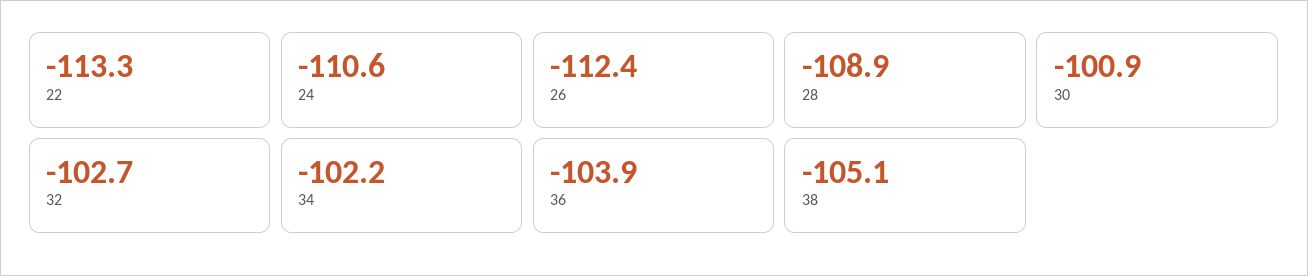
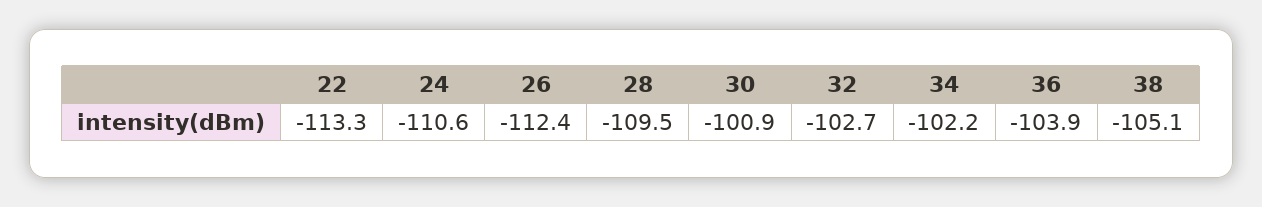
28: -108.9 -> -109.5

